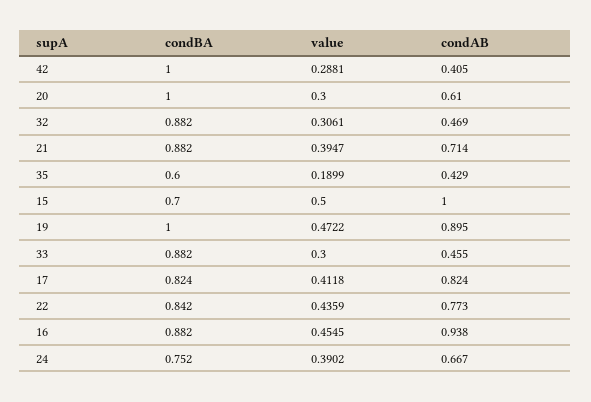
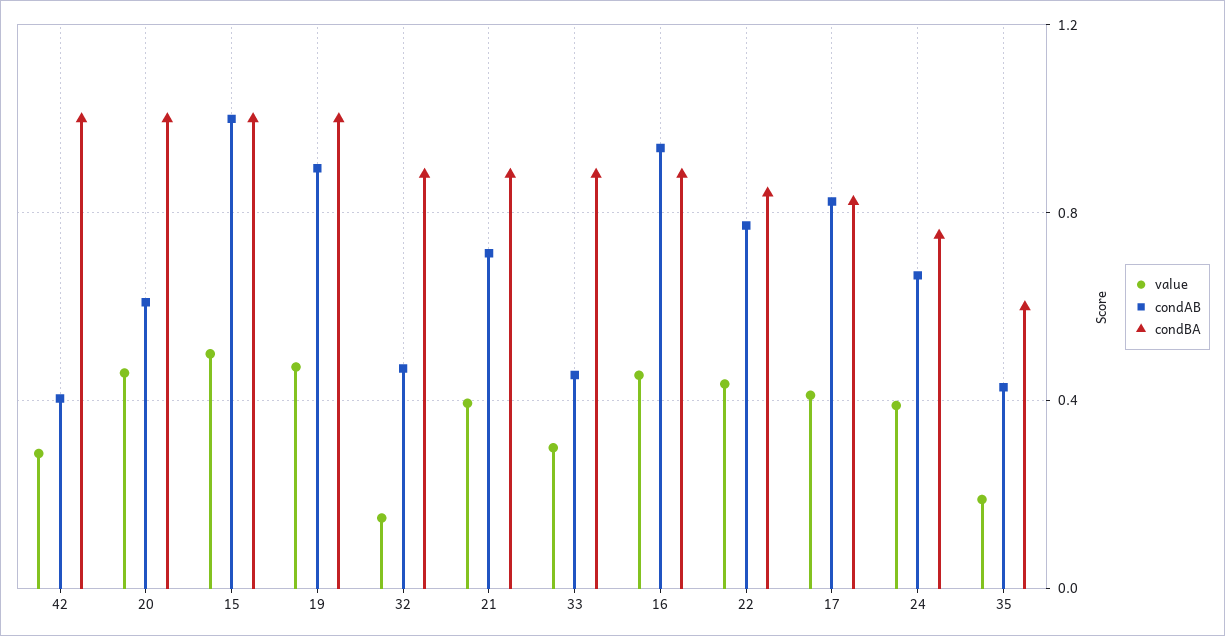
value, 20: 0.3 -> 0.45
value, 32: 0.3061 -> 0.15
condBA, 15: 0.7 -> 1

